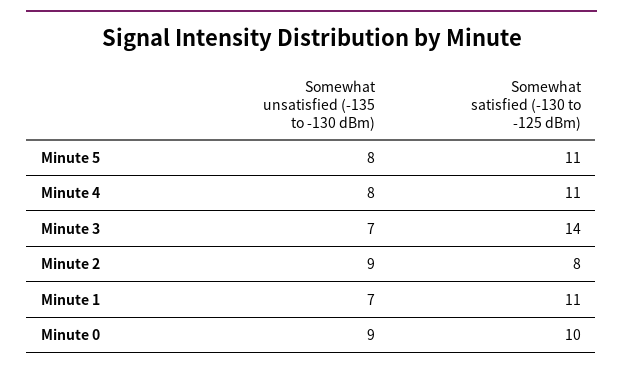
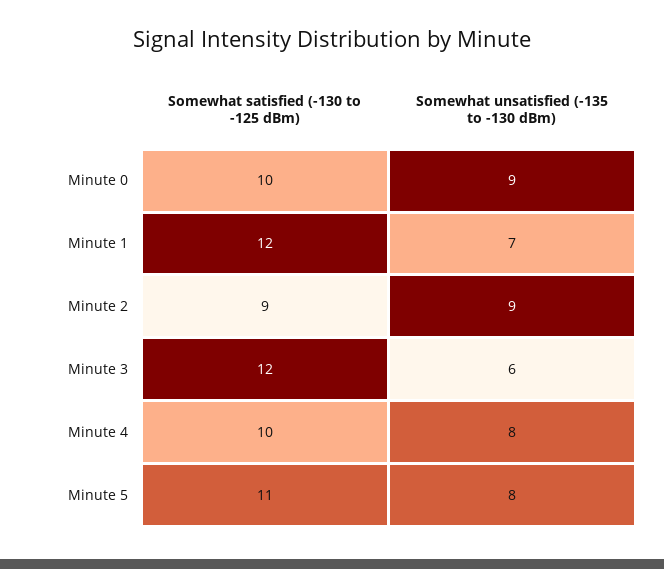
Somewhat satisfied (-130 to -125 dBm), Minute 4: 11 -> 10
Somewhat unsatisfied (-135 to -130 dBm), Minute 3: 7 -> 6
Somewhat satisfied (-130 to -125 dBm), Minute 3: 14 -> 12
Somewhat satisfied (-130 to -125 dBm), Minute 2: 8 -> 9
Somewhat satisfied (-130 to -125 dBm), Minute 1: 11 -> 12

